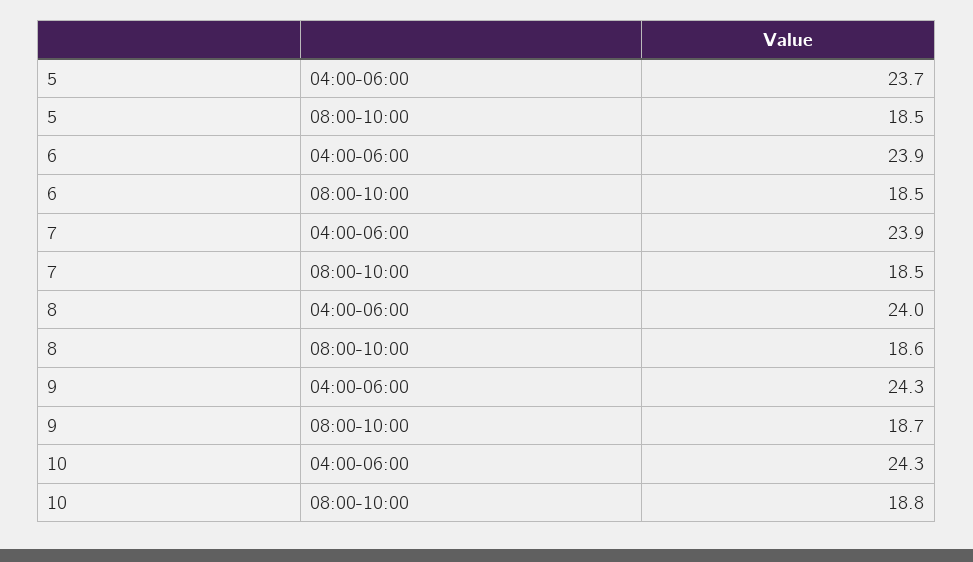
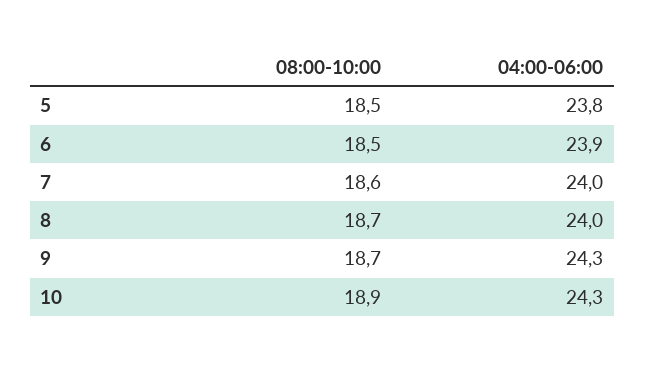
5, 04:00-06:00: 23.7 -> 23.8
7, 04:00-06:00: 23.9 -> 24
7, 08:00-10:00: 18.5 -> 18.6
8, 08:00-10:00: 18.6 -> 18.7
10, 08:00-10:00: 18.8 -> 18.9

